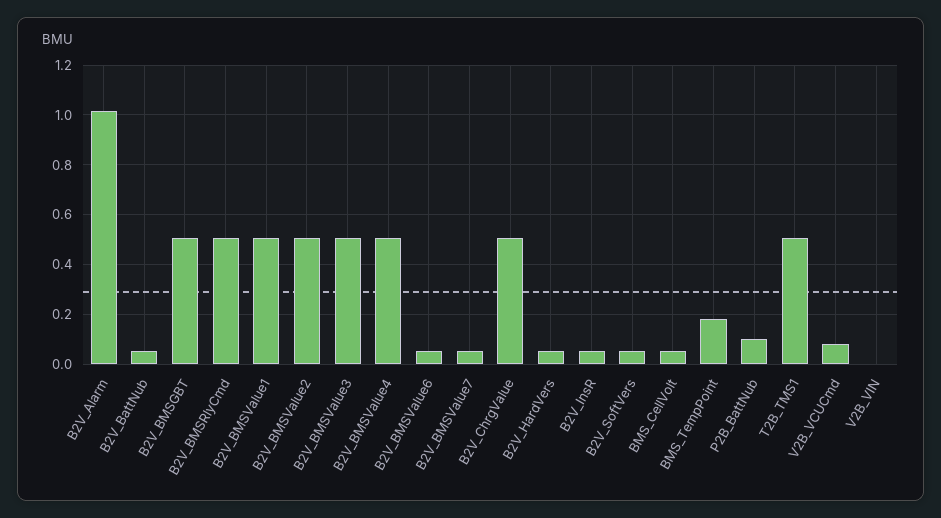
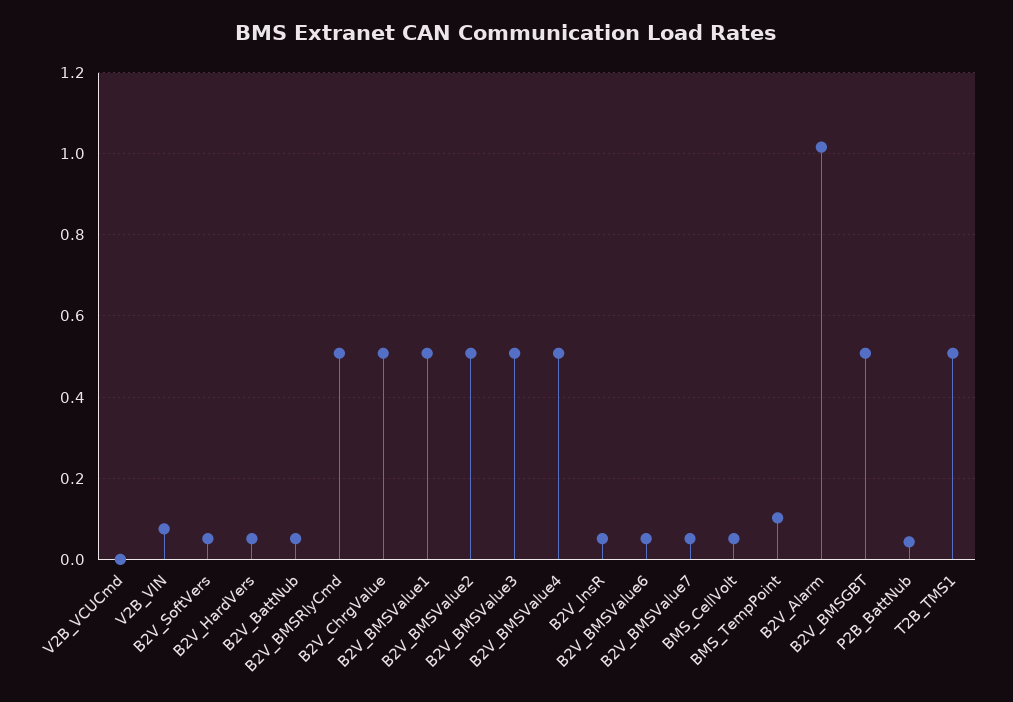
BMS_TempPoint: 0.175 -> 0.1
P2B_BattNub: 0.1 -> 0.04
V2B_VCUCmd: 0.075 -> 0
V2B_VIN: 0 -> 0.08

